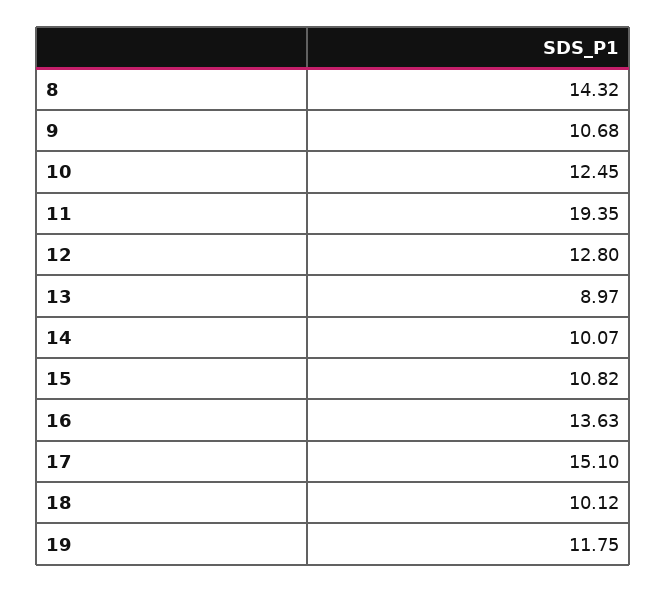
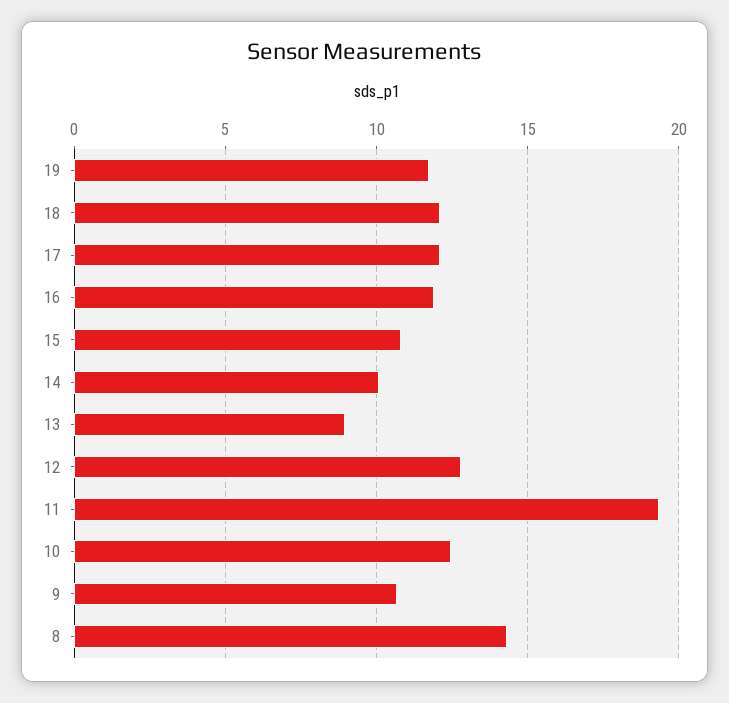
16: 13.63 -> 12
17: 15.1 -> 12
18: 10.12 -> 12

